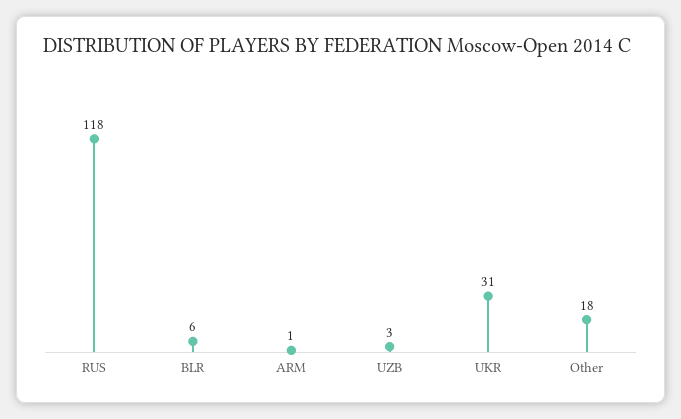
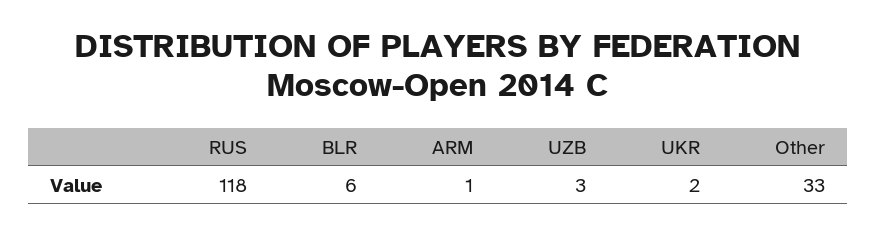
UKR: 31 -> 2
Other: 18 -> 33

